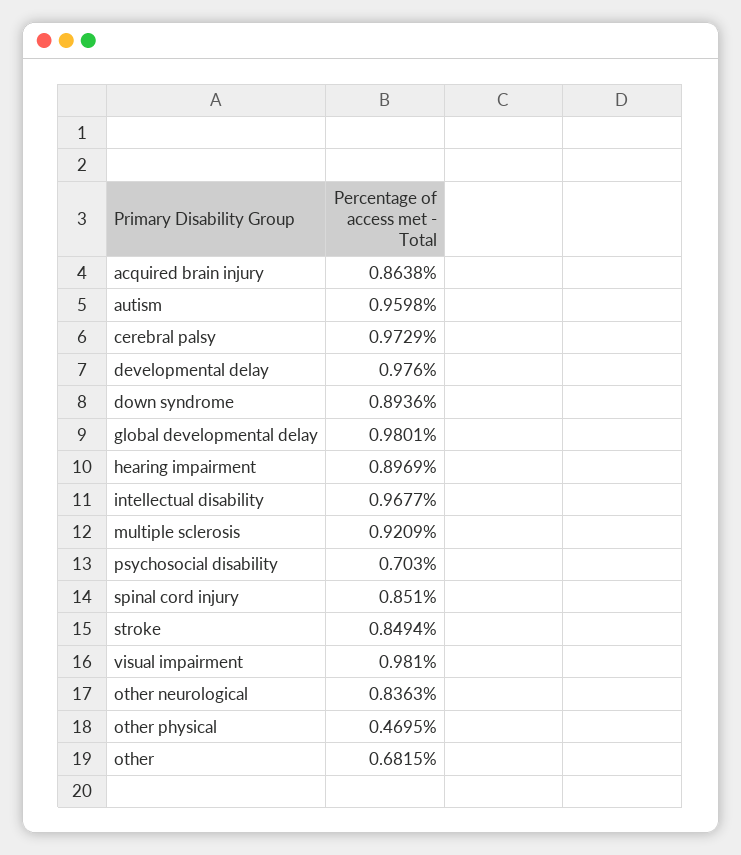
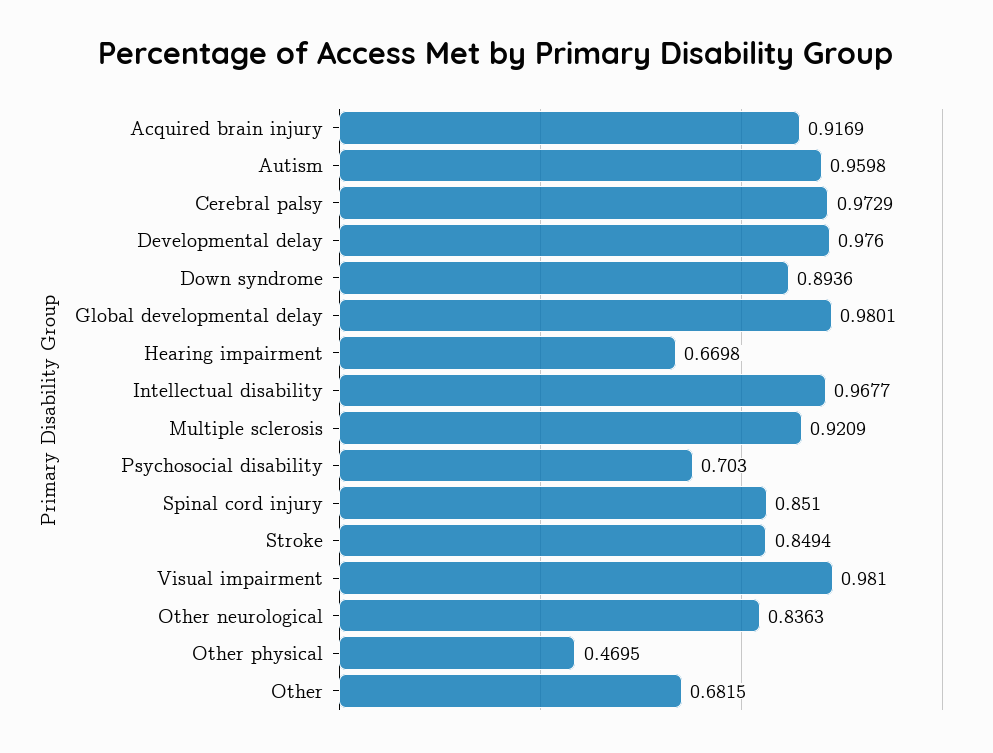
acquired brain injury: 0.8638 -> 0.9169
hearing impairment: 0.8969 -> 0.6698

